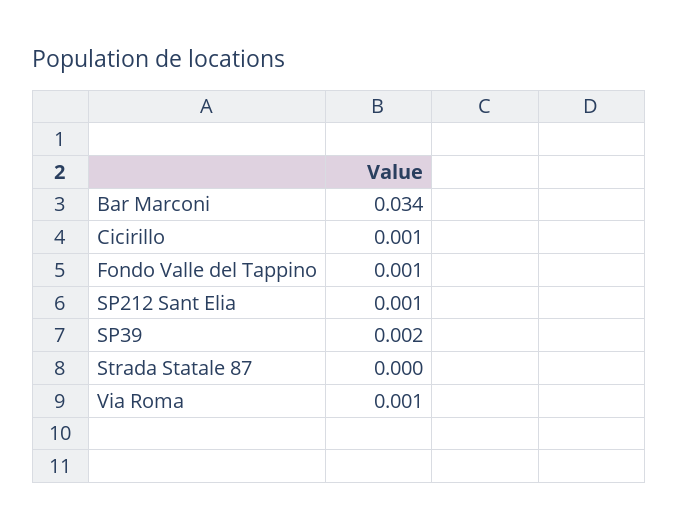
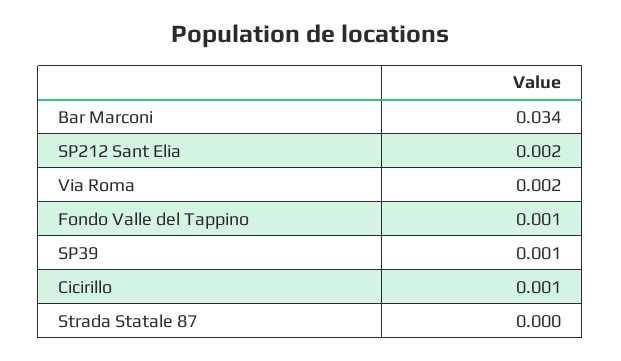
SP212 Sant Elia: 0.001 -> 0.002
SP39: 0.002 -> 0.001
Via Roma: 0.001 -> 0.002

